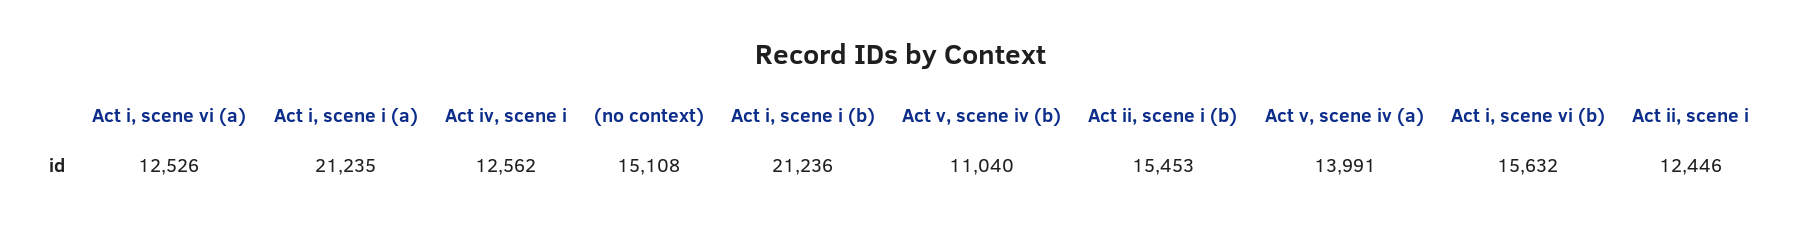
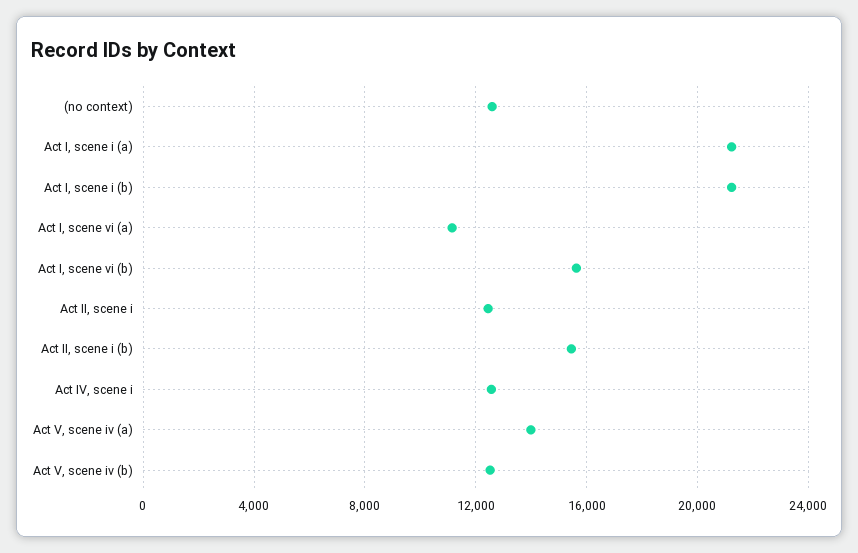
Act i, scene vi (a): 12526 -> 11000
(no context): 15108 -> 12500
Act v, scene iv (b): 11040 -> 12500

